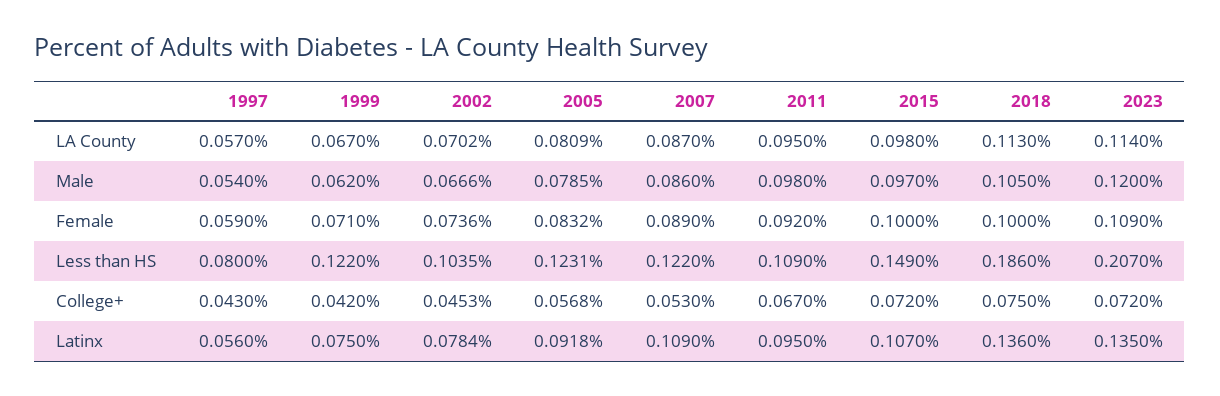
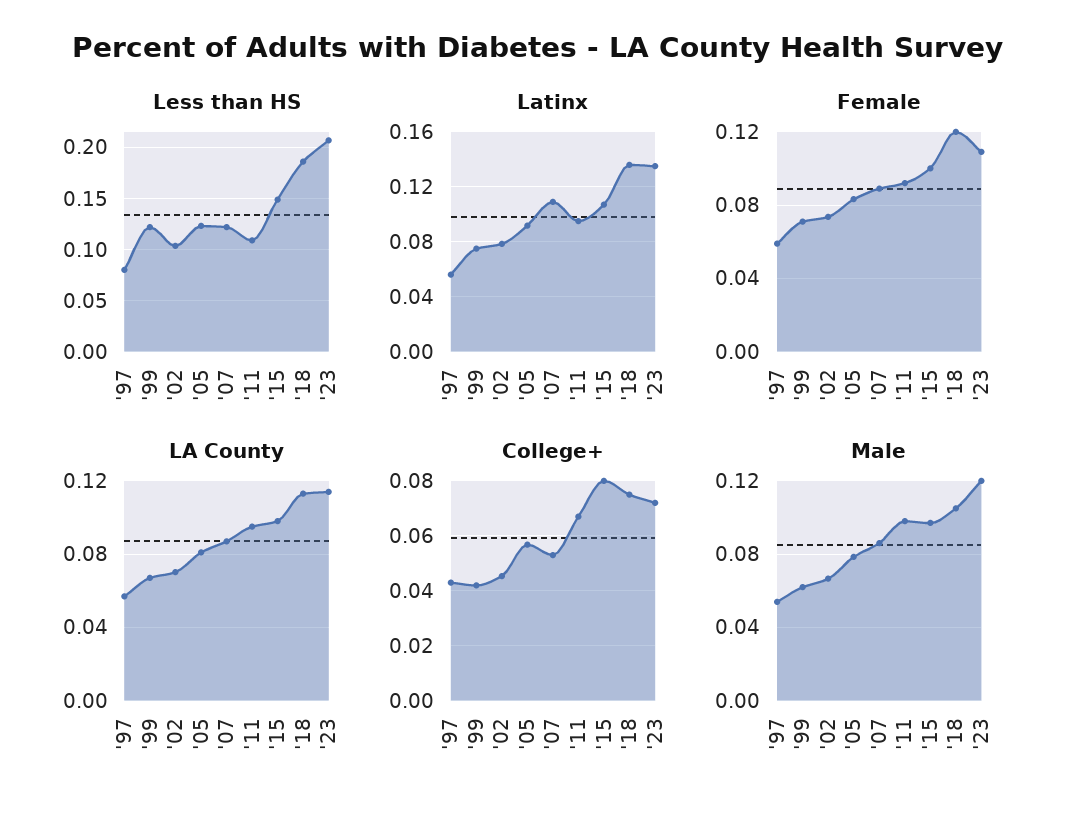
Female, 2018: 0.1 -> 0.12
College+, 2015: 0.072 -> 0.08

